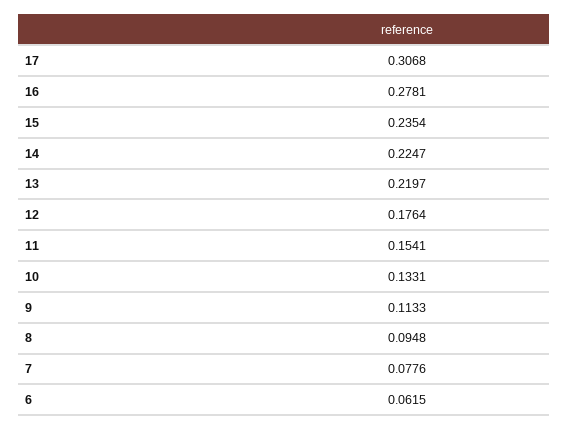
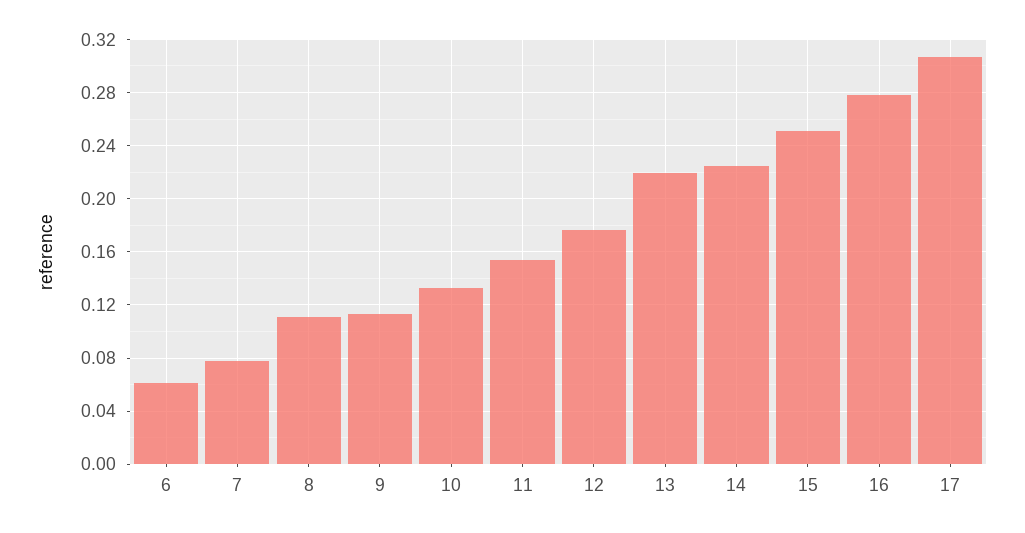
15: 0.2354 -> 0.25
8: 0.0948 -> 0.11

